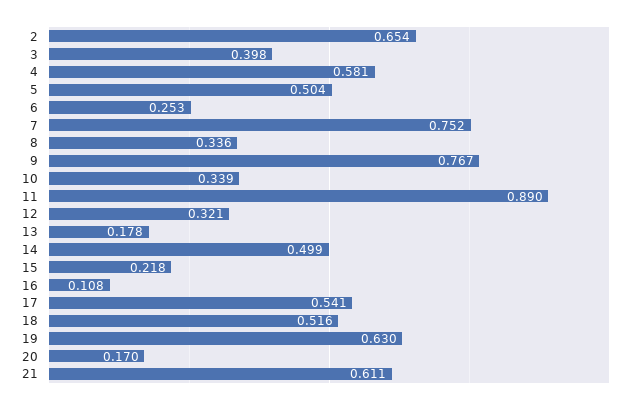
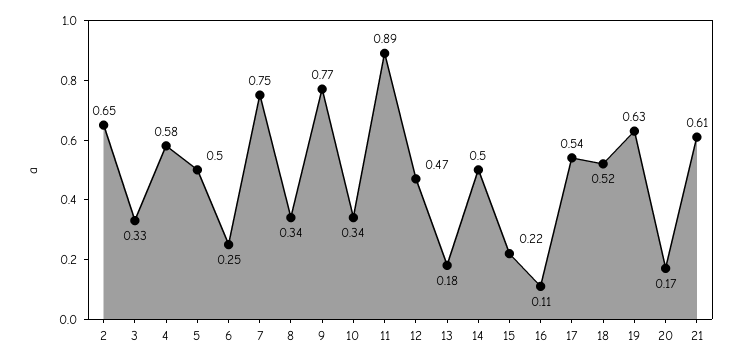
3: 0.398 -> 0.33
12: 0.321 -> 0.47

